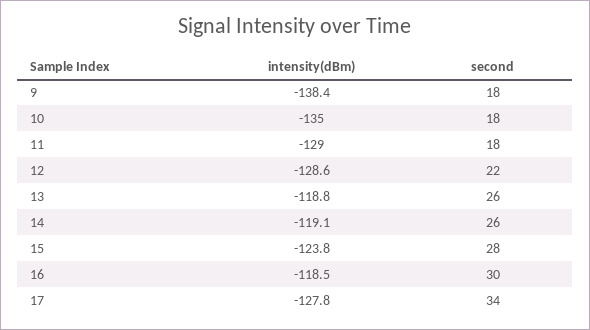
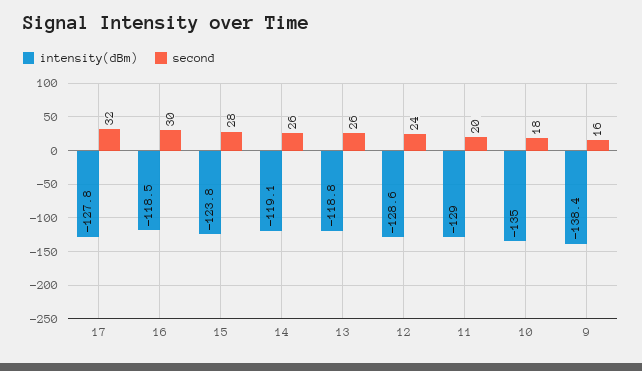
second, 9: 18 -> 16
second, 11: 18 -> 20
second, 12: 22 -> 24
second, 17: 34 -> 32

